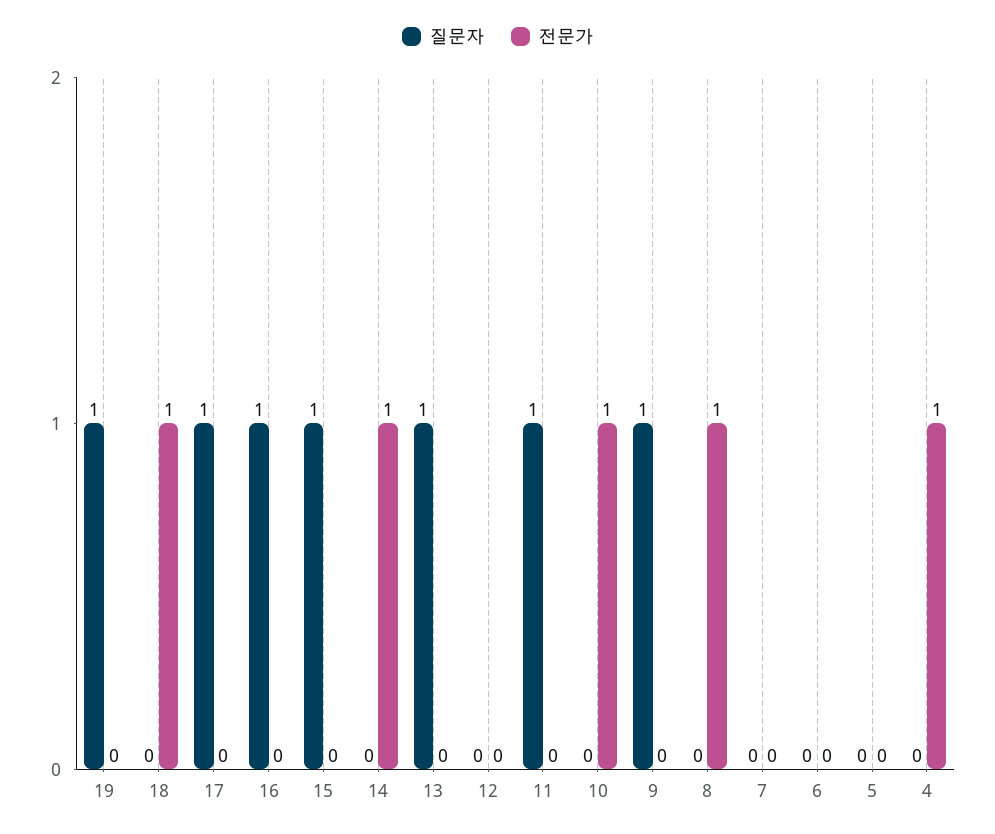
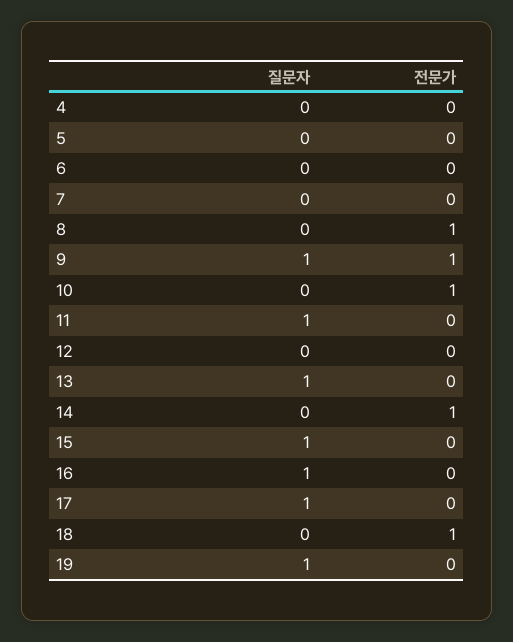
전문가, 9: 0 -> 1
전문가, 4: 1 -> 0

